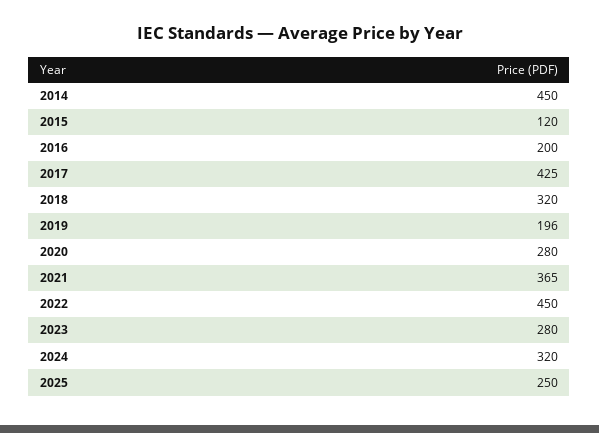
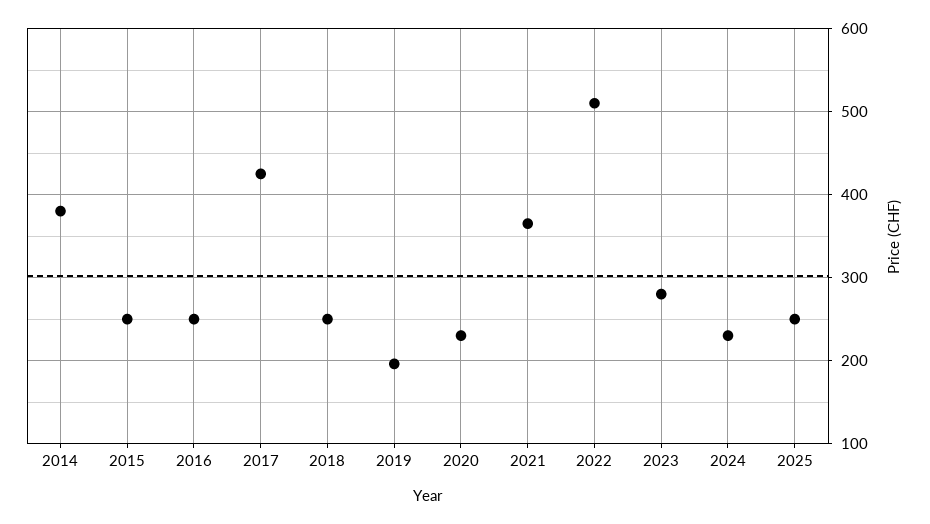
2014: 450 -> 380
2015: 120 -> 250
2016: 200 -> 250
2018: 320 -> 250
2020: 280 -> 230
2022: 450 -> 510
2024: 320 -> 230

